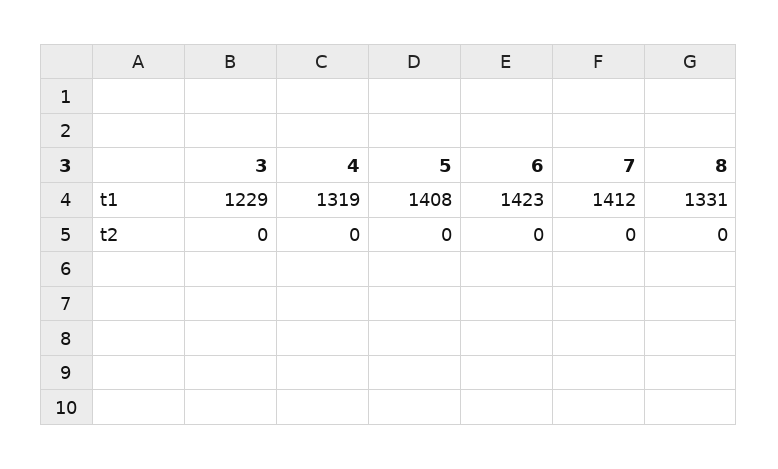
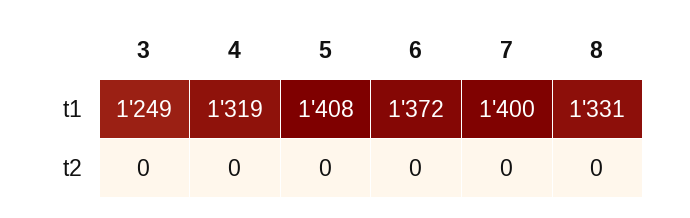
3, t1: 1229 -> 1249
6, t1: 1423 -> 1372
7, t1: 1412 -> 1400

